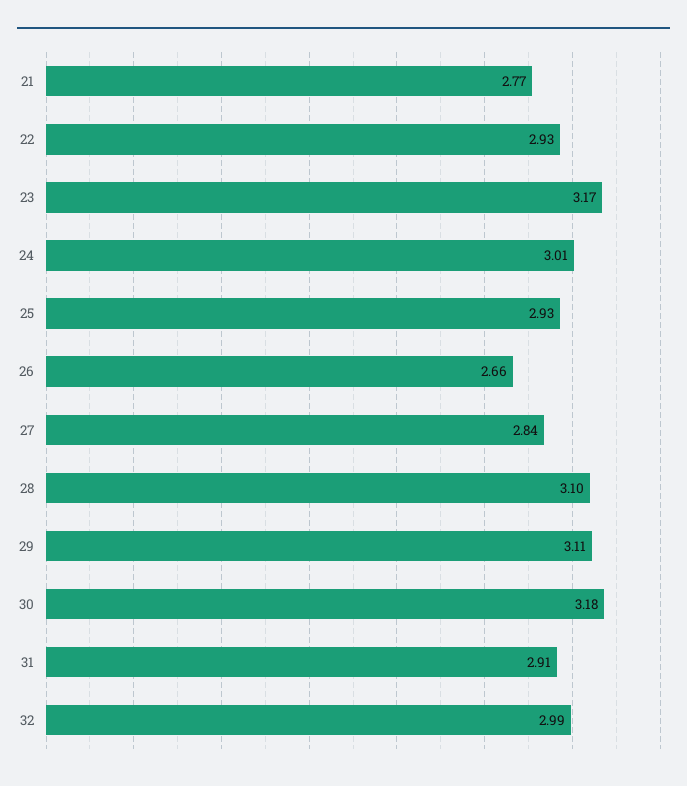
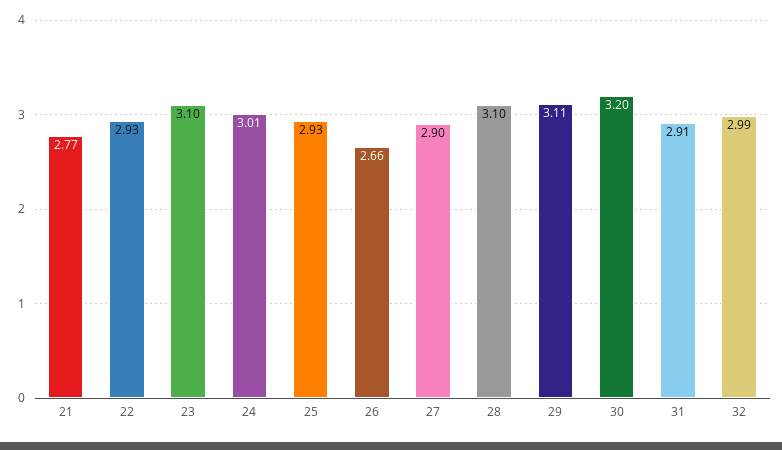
23: 3.17 -> 3.1
27: 2.84 -> 2.9
30: 3.18 -> 3.2

